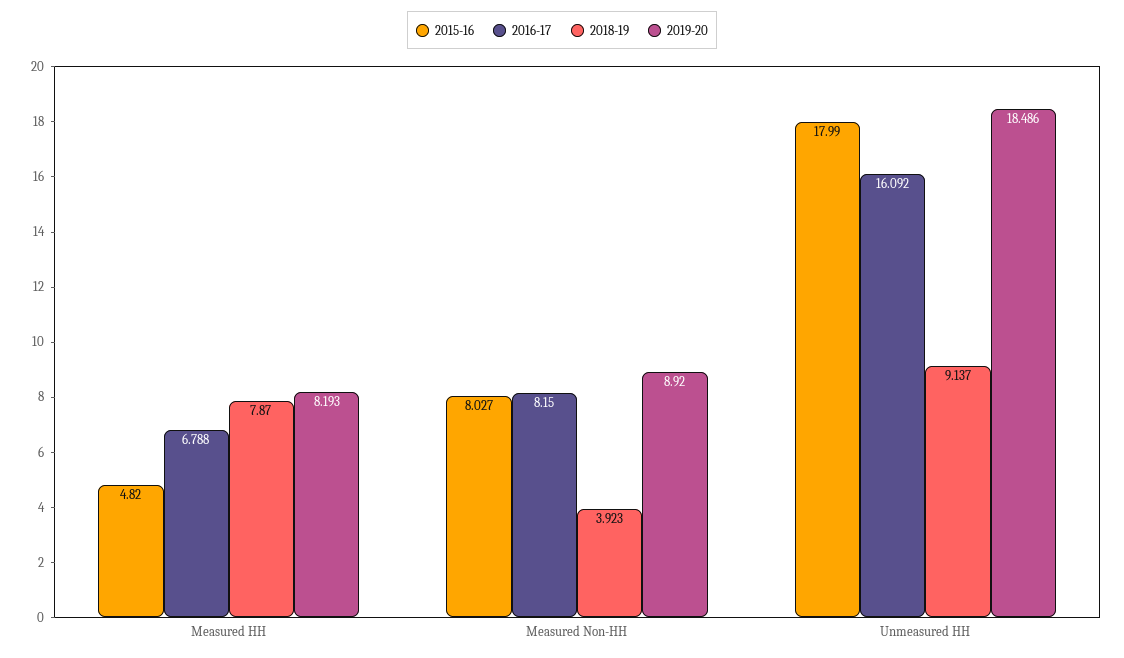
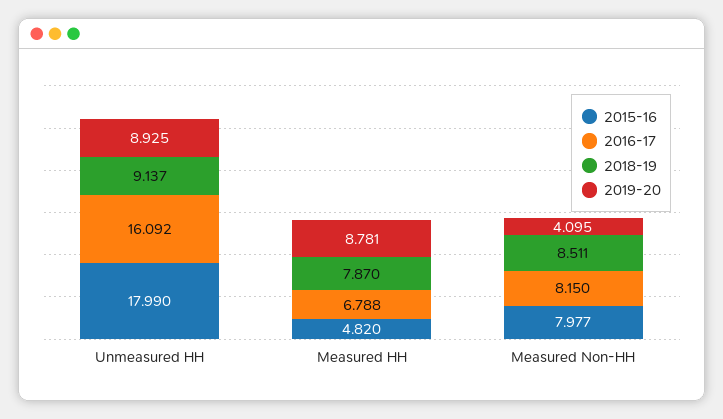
2019-20, Measured HH: 8.193 -> 8.781
2015-16, Measured Non-HH: 8.027 -> 7.977
2018-19, Measured Non-HH: 3.923 -> 8.511
2019-20, Measured Non-HH: 8.92 -> 4.095
2019-20, Unmeasured HH: 18.486 -> 8.925

